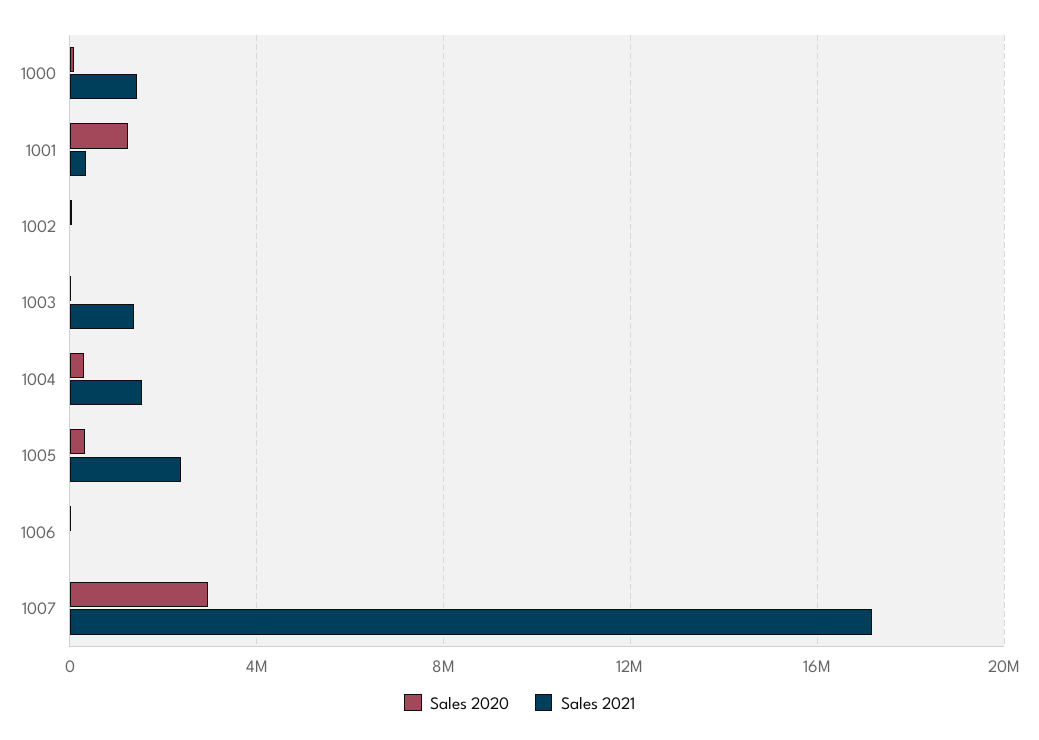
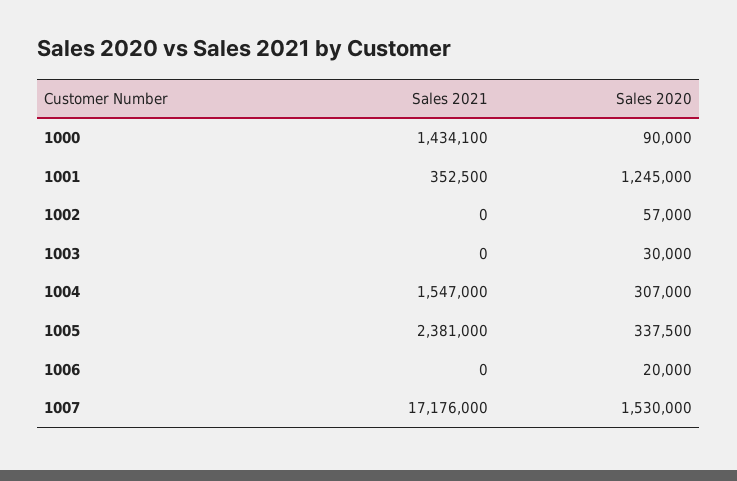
Sales 2021, 1003: 1500000 -> 0
Sales 2020, 1007: 3000000 -> 1530000

